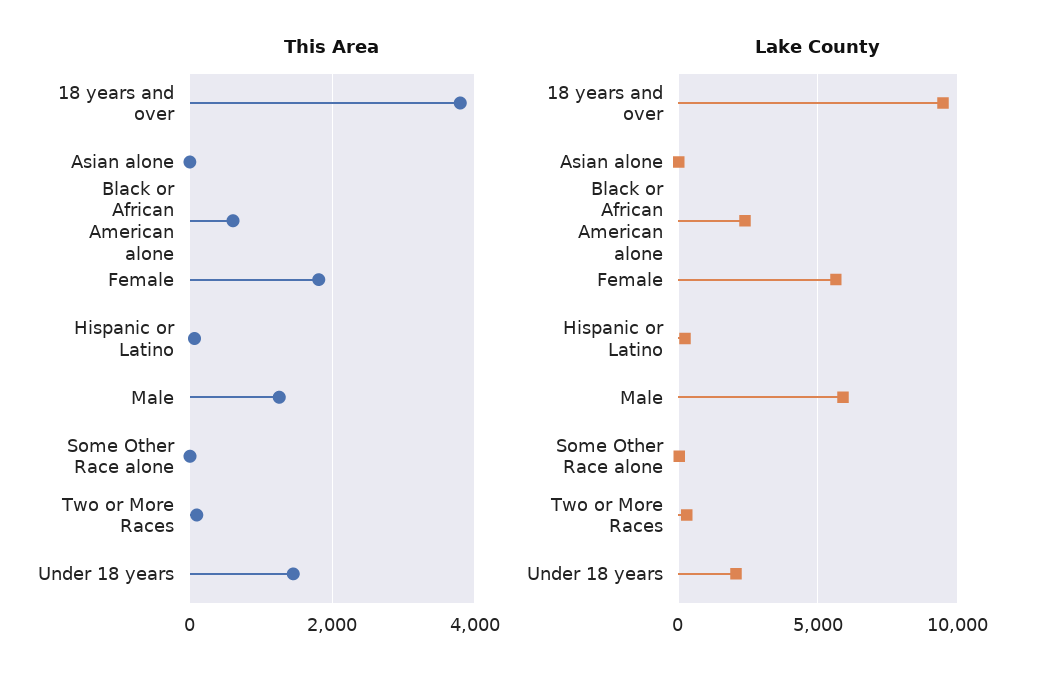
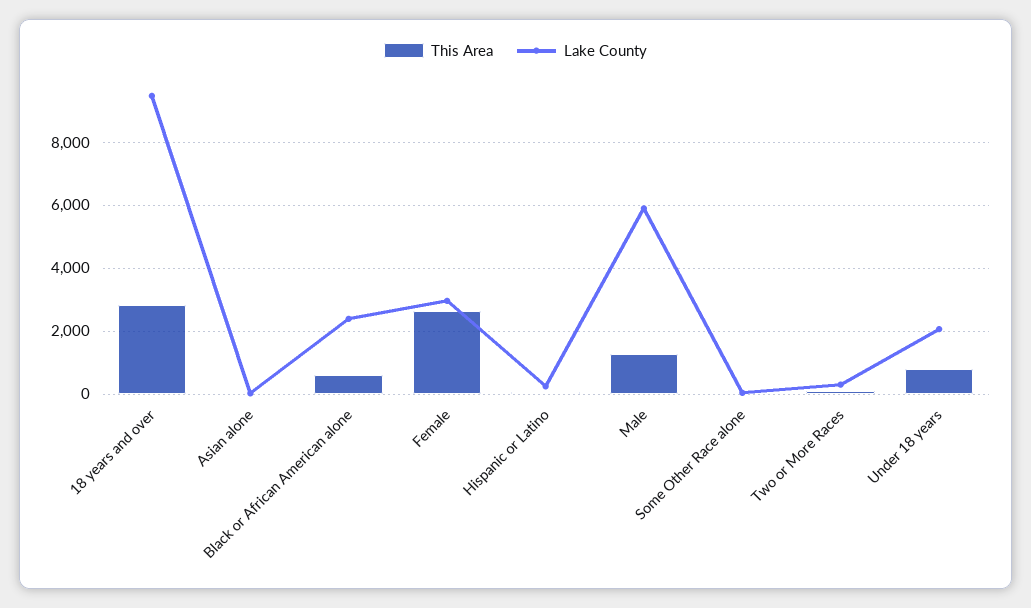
This Area, 18 years and over: 3800 -> 2800
This Area, Female: 1800 -> 2600
This Area, Under 18 years: 1400 -> 800
Lake County, Female: 5500 -> 3000

